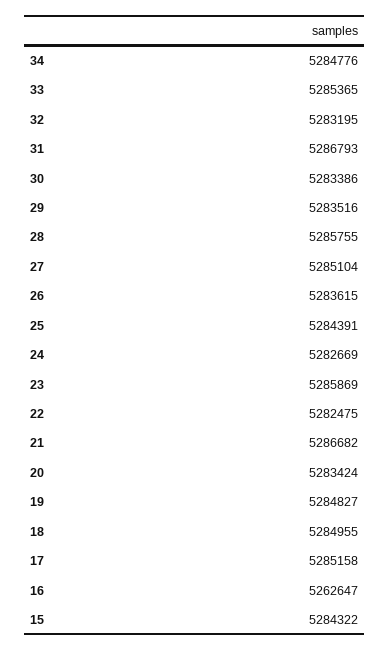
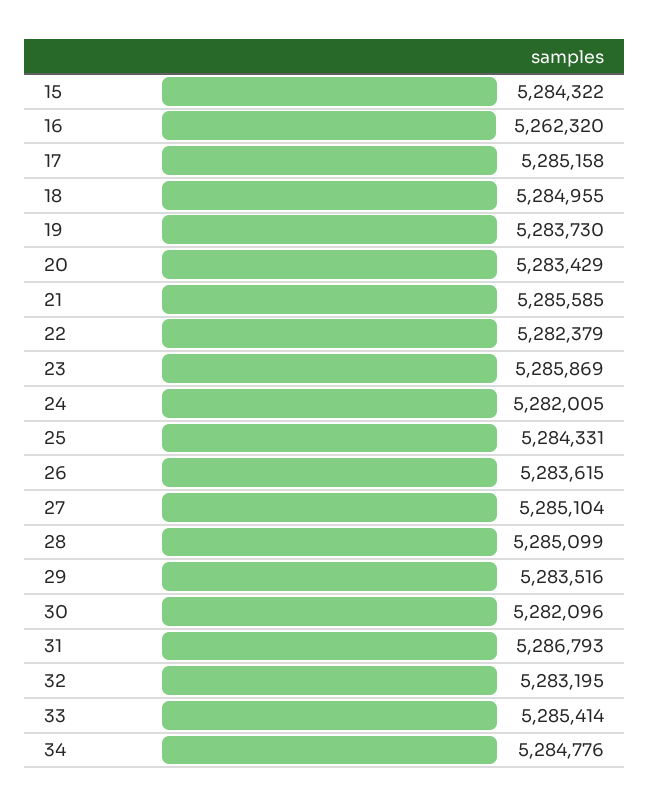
33: 5285365 -> 5285414
30: 5283386 -> 5282096
28: 5285755 -> 5285099
25: 5284391 -> 5284331
24: 5282669 -> 5282005
22: 5282475 -> 5282379
21: 5286682 -> 5285585
20: 5283424 -> 5283429
19: 5284827 -> 5283730
16: 5262647 -> 5262320

